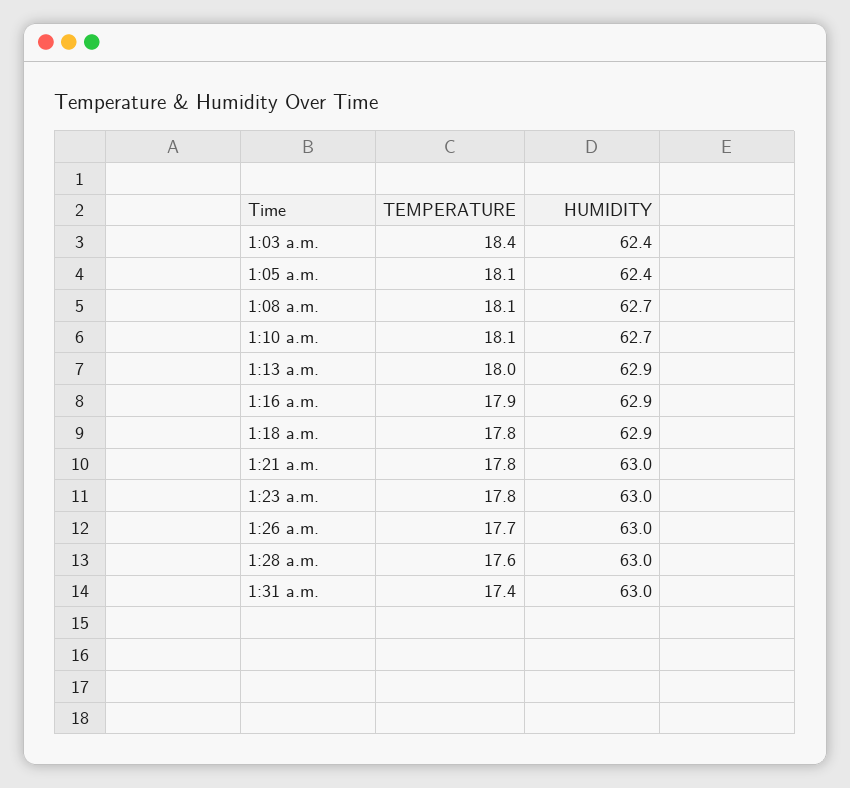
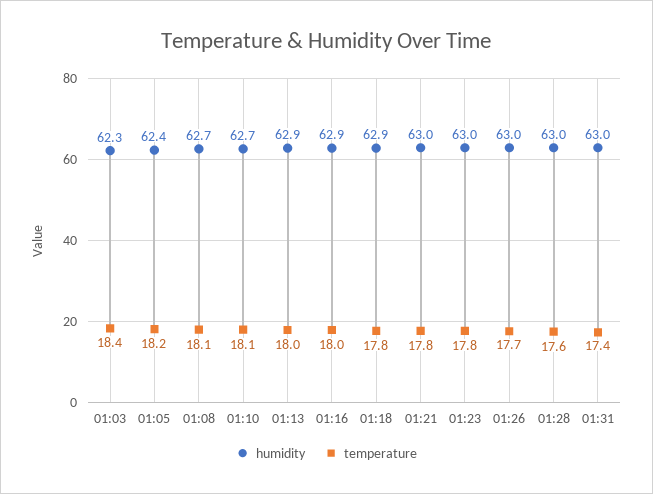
HUMIDITY, 1:03 a.m.: 62.4 -> 62.3
TEMPERATURE, 1:05 a.m.: 18.1 -> 18.2
TEMPERATURE, 1:16 a.m.: 17.9 -> 18

